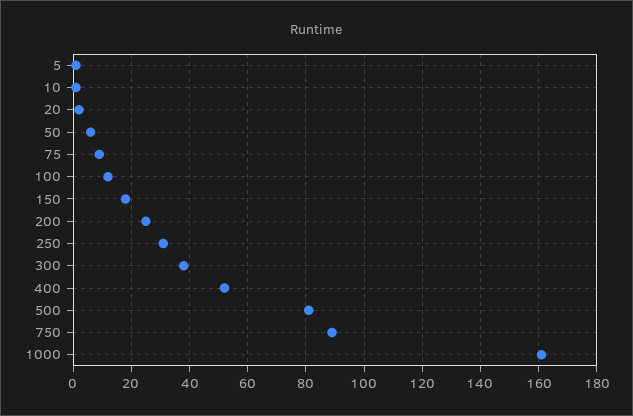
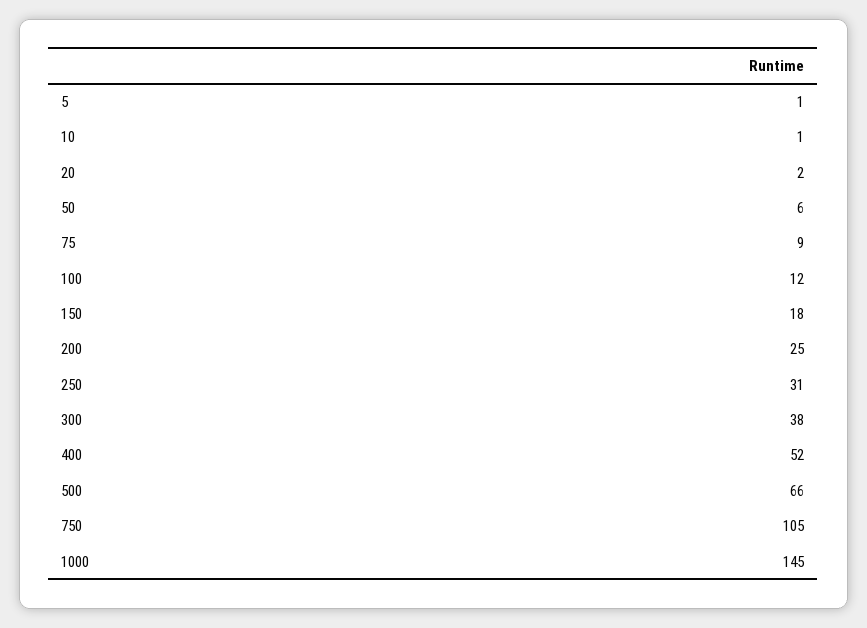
500: 80 -> 66
750: 90 -> 105
1000: 160 -> 145

